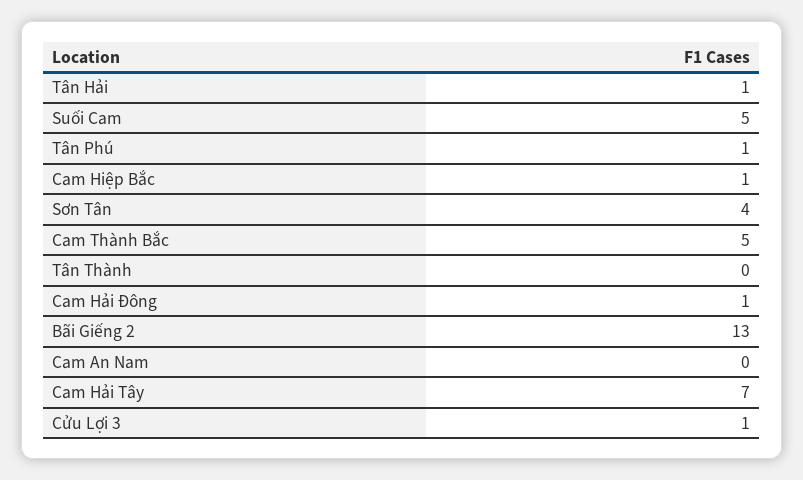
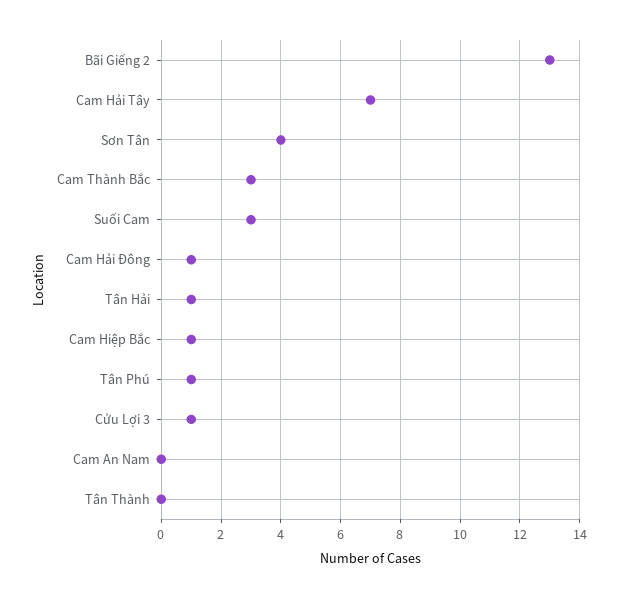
Suối Cam: 5 -> 3
Cam Thành Bắc: 5 -> 3

